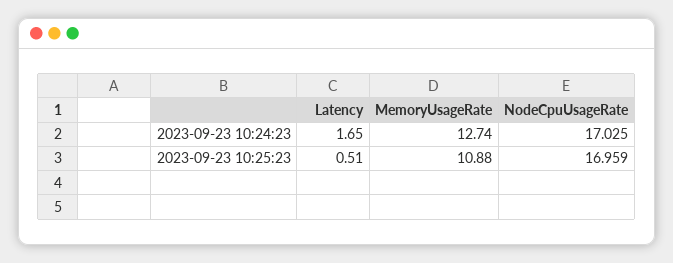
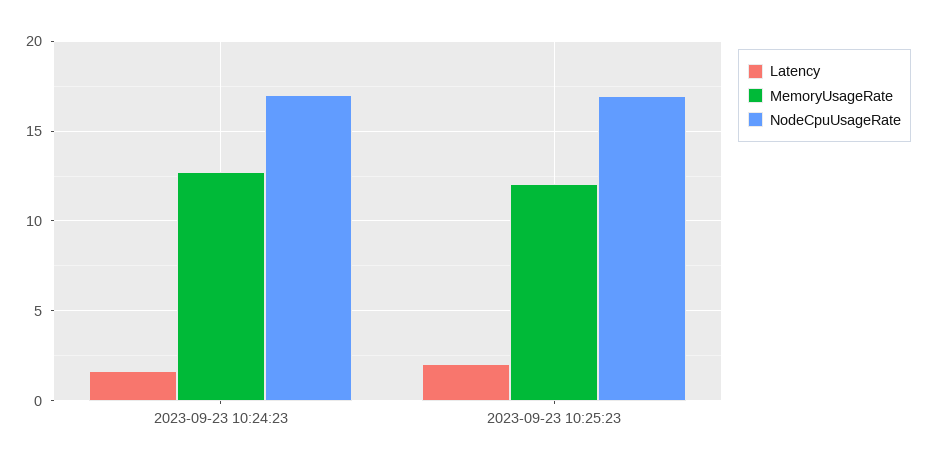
Latency, 2023-09-23 10:25:23: 0.51 -> 2
MemoryUsageRate, 2023-09-23 10:25:23: 10.88 -> 12

